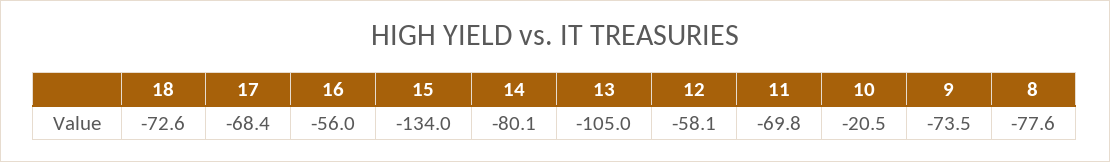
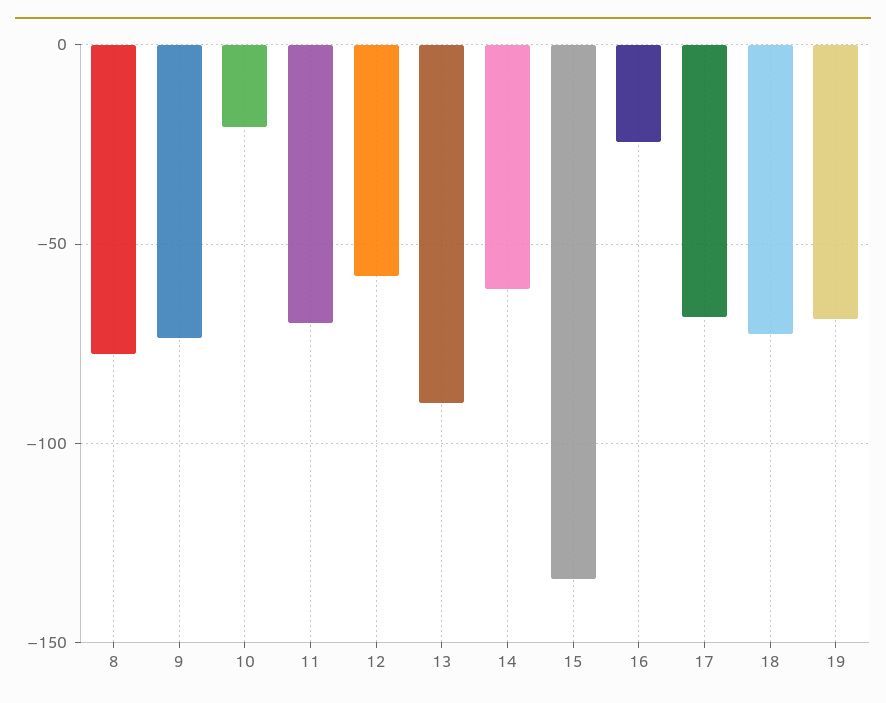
16: -56 -> -25
14: -80.1 -> -60
13: -105 -> -90
19: none -> -70

